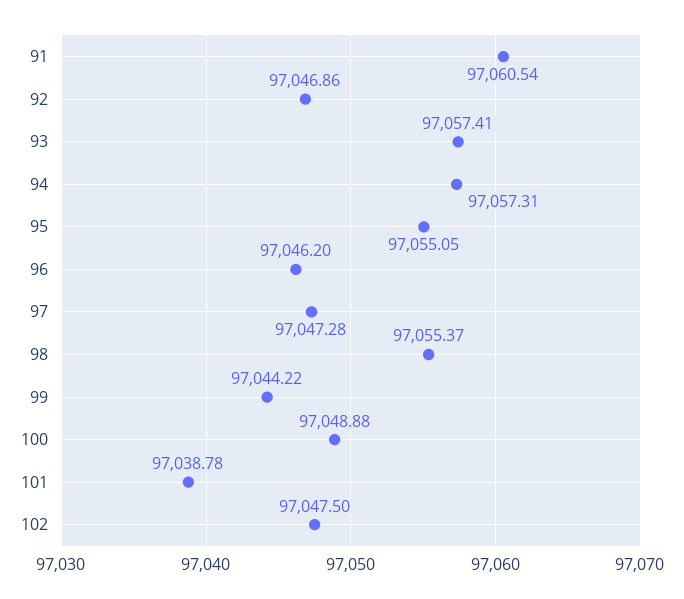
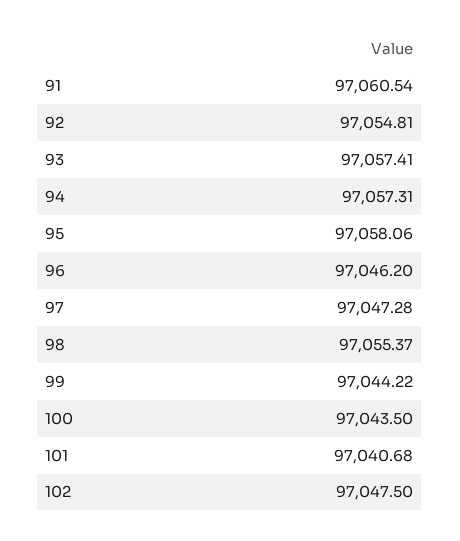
92: 97046.86 -> 97054.81
95: 97055.05 -> 97058.06
100: 97048.88 -> 97043.5
101: 97038.78 -> 97040.68

